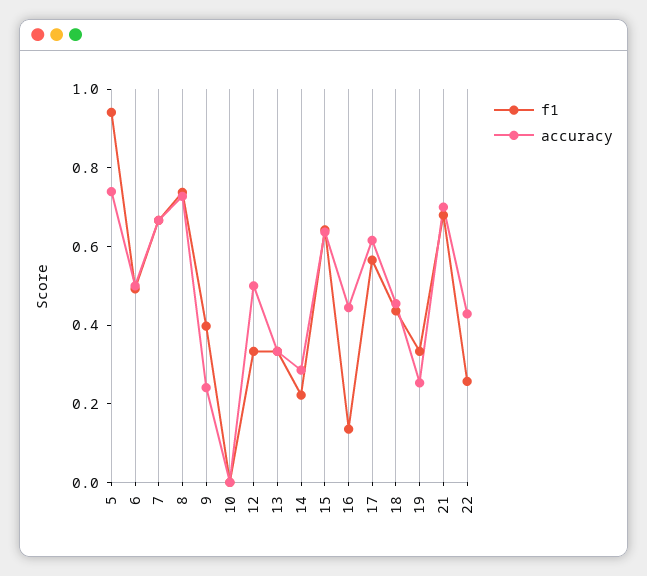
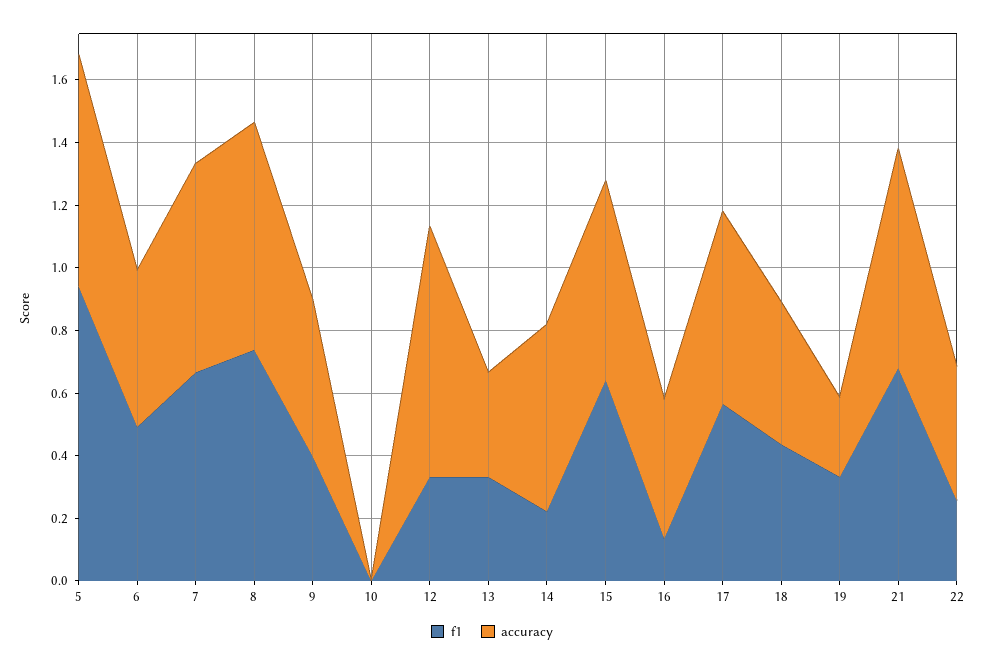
accuracy, 9: 0.25 -> 0.5
accuracy, 12: 0.5 -> 0.8
accuracy, 14: 0.3 -> 0.6

